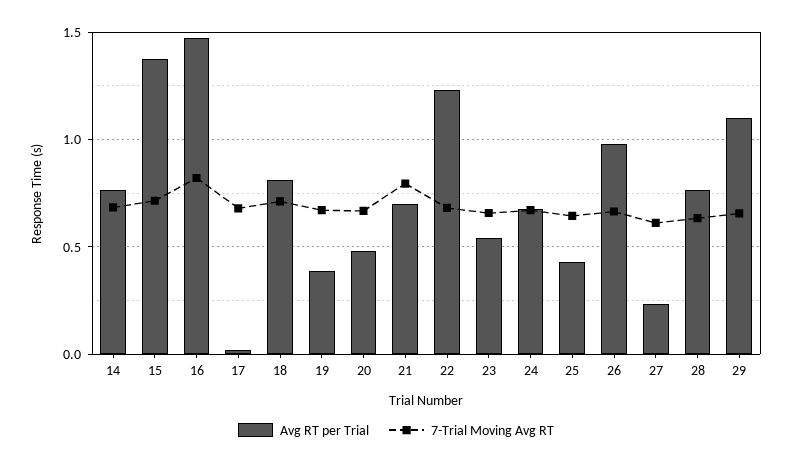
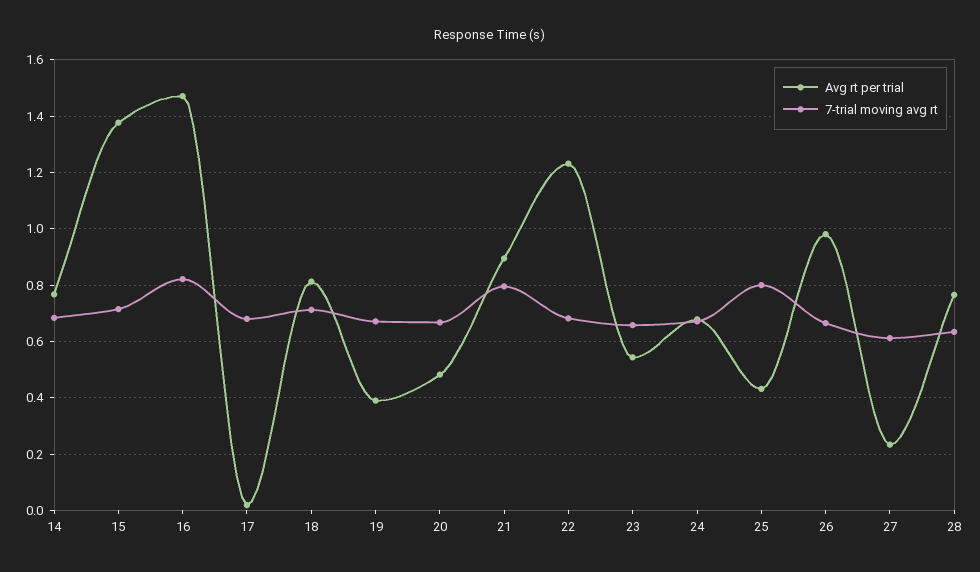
Avg RT per Trial, 21: 0.7 -> 0.9
7-Trial Moving Avg RT, 25: 0.65 -> 0.8
Avg RT per Trial, 29: 1.1 -> none
7-Trial Moving Avg RT, 29: 0.65 -> none

